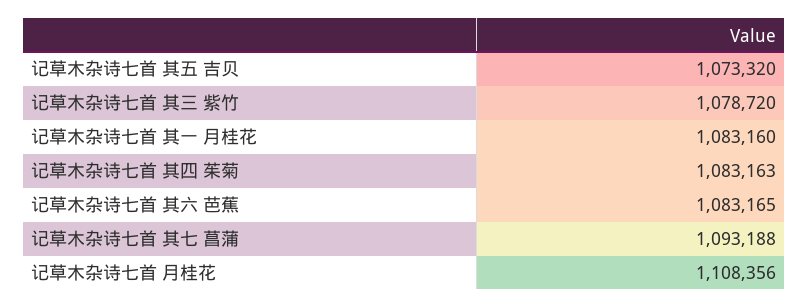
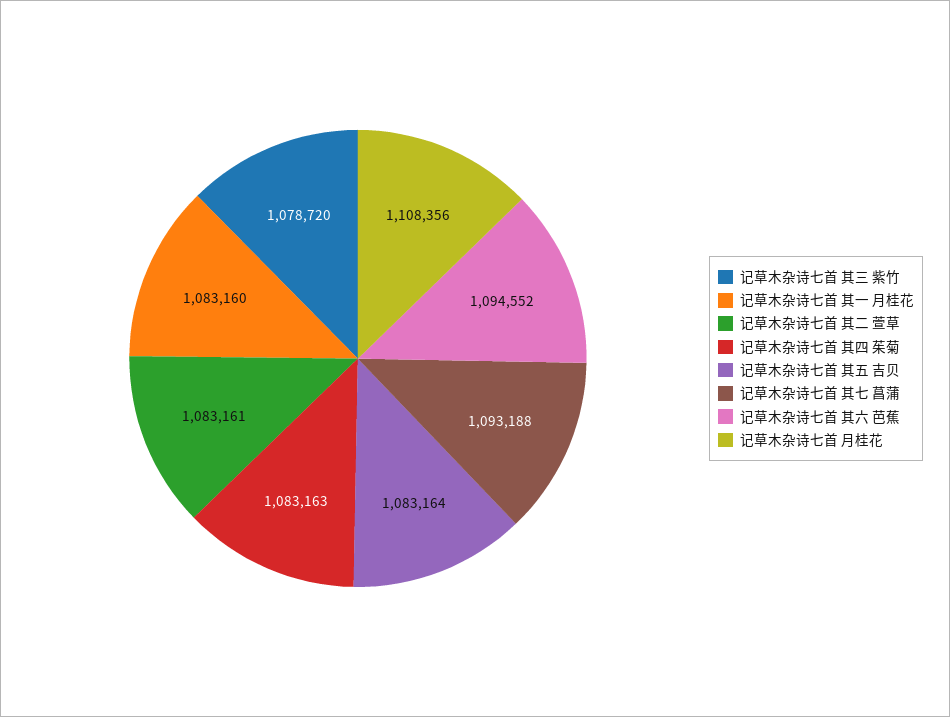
记草木杂诗七首 其五 吉贝: 1073320 -> 1083164
记草木杂诗七首 其六 芭蕉: 1083165 -> 1094552
记草木杂诗七首 其二 萱草: none -> 1083161

